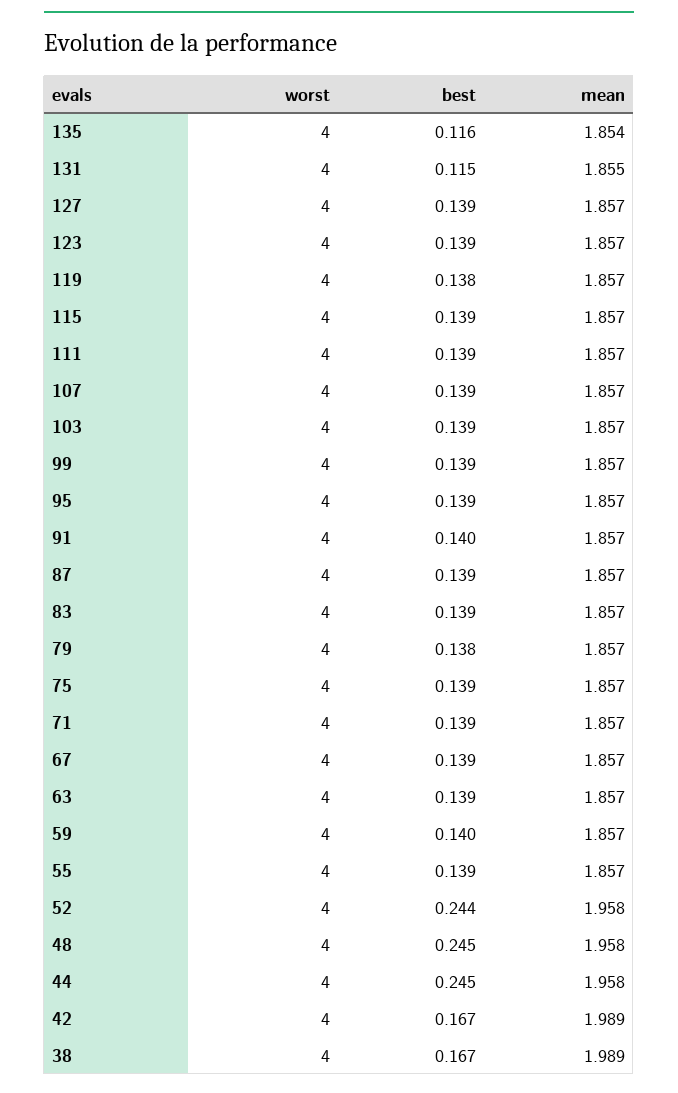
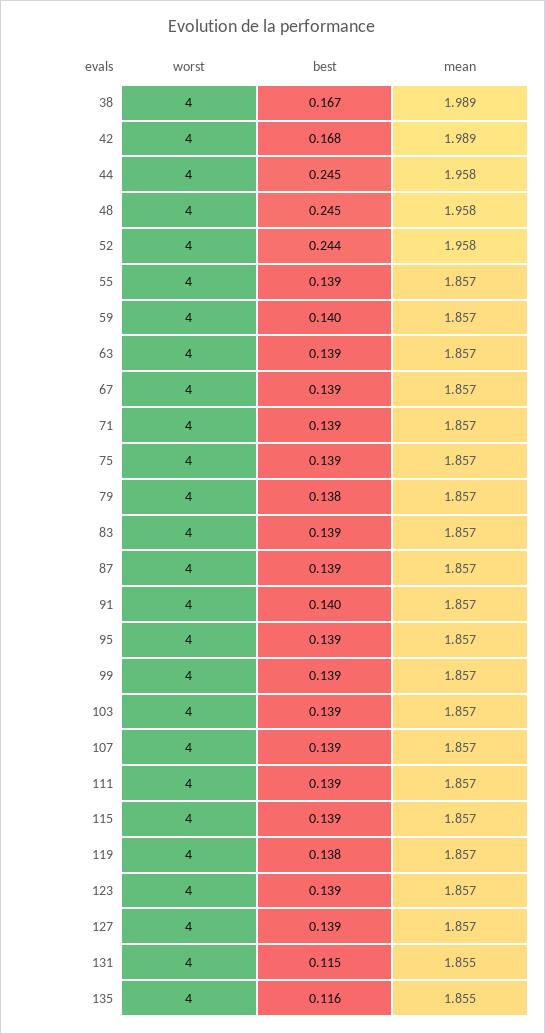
mean, 135: 1.854 -> 1.855
best, 42: 0.167 -> 0.168

